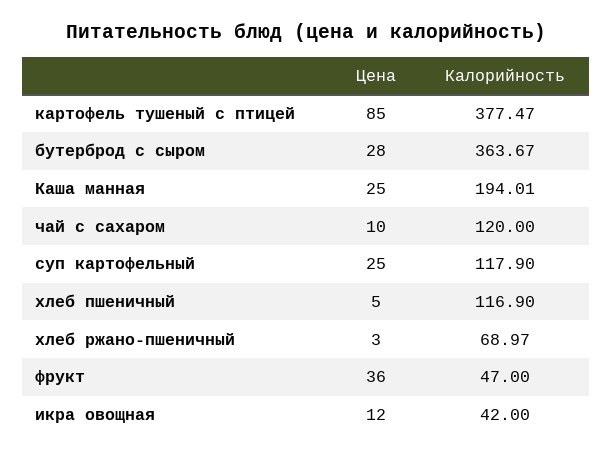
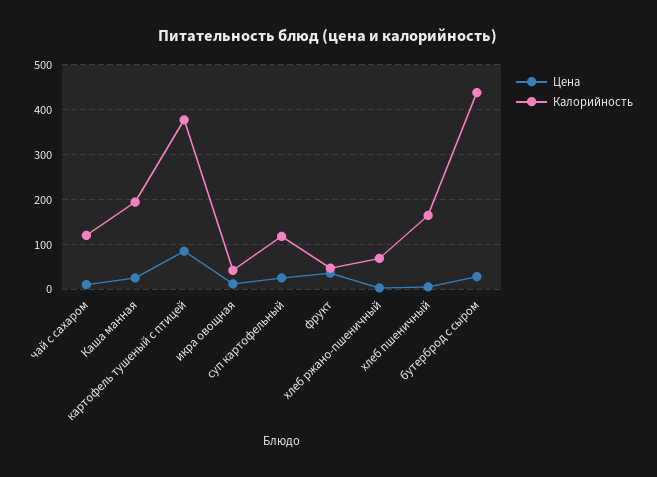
Калорийность, бутерброд с сыром: 363.67 -> 440
Калорийность, хлеб пшеничный: 116.9 -> 160

